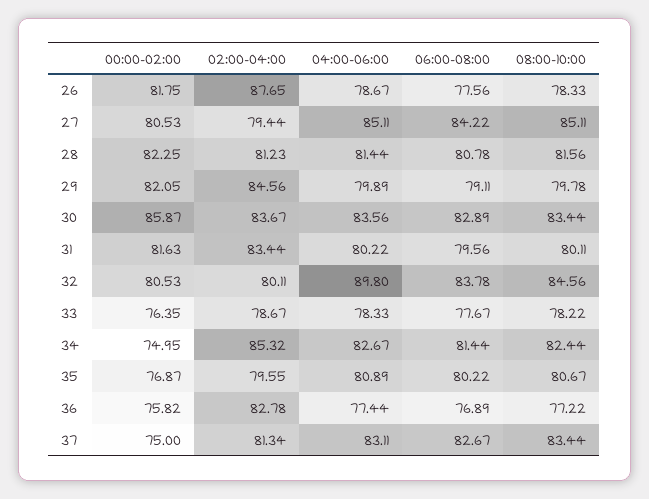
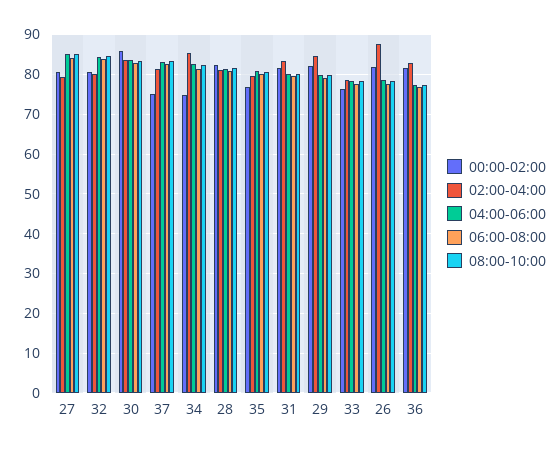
04:00-06:00, 32: 89.8 -> 84
00:00-02:00, 36: 75.82 -> 82

